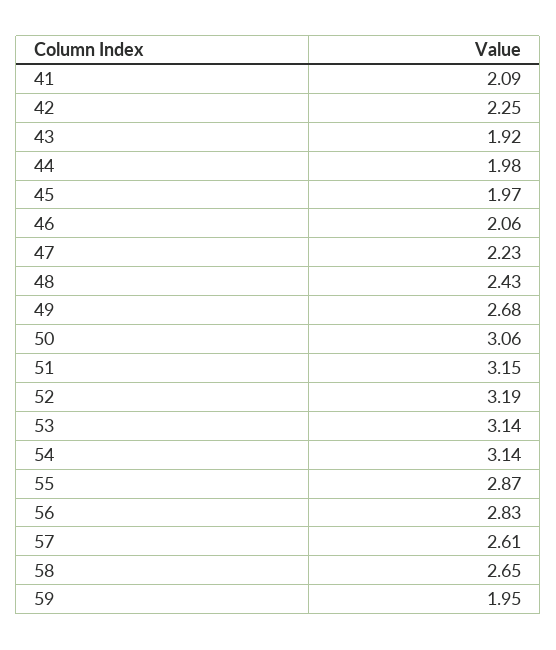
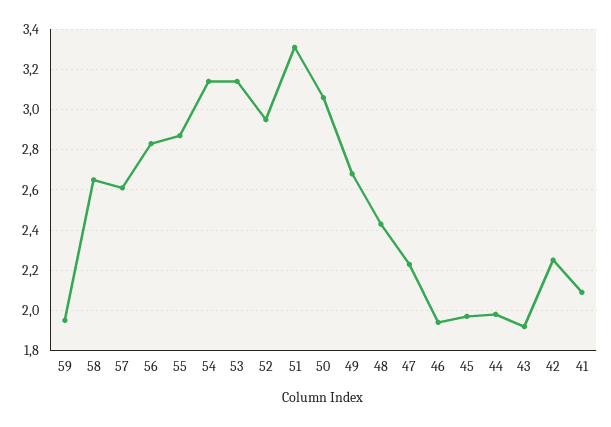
46: 2.06 -> 1.95
51: 3.15 -> 3.3
52: 3.19 -> 2.95

